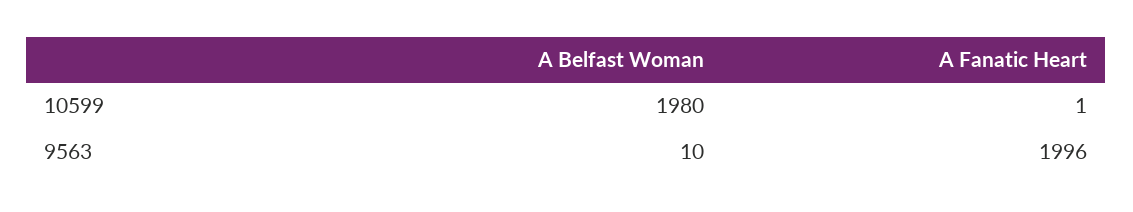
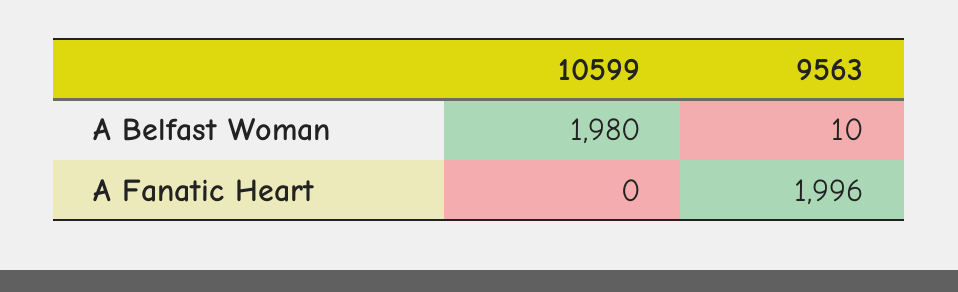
A Fanatic Heart, 10599: 1 -> 0

